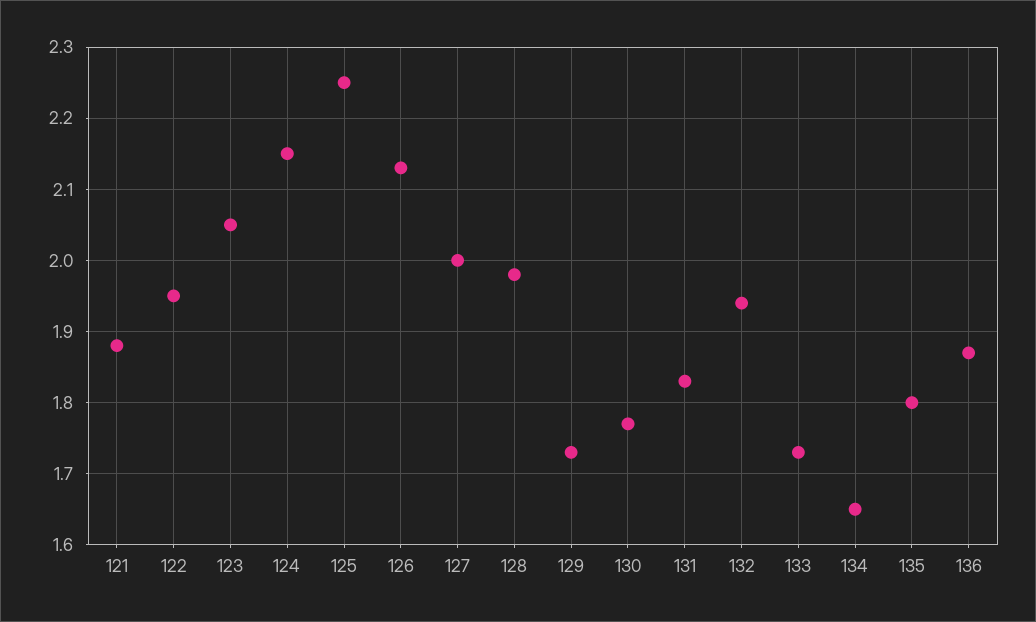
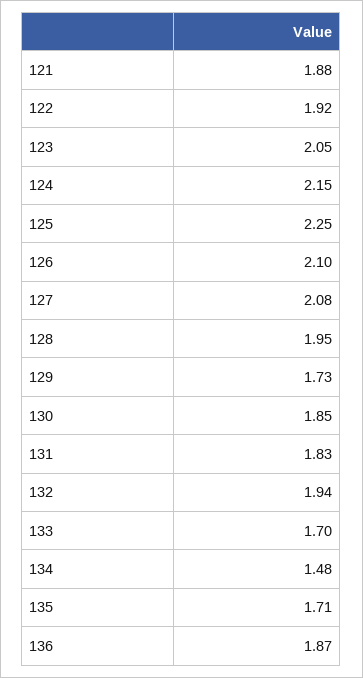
122: 1.95 -> 1.92
126: 2.13 -> 2.1
127: 2 -> 2.08
128: 1.98 -> 1.95
130: 1.77 -> 1.85
133: 1.73 -> 1.7
134: 1.65 -> 1.48
135: 1.8 -> 1.71

